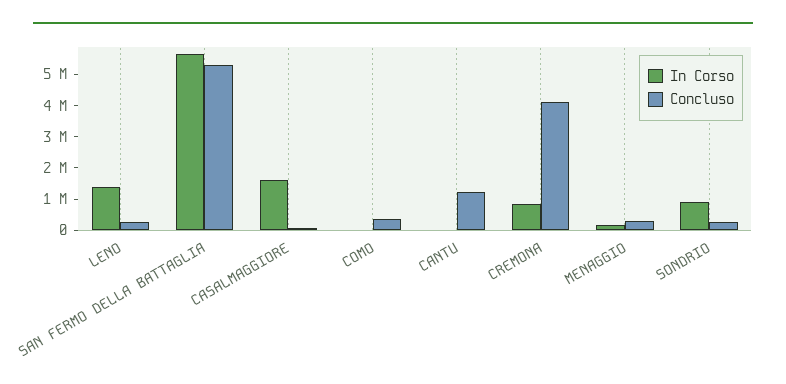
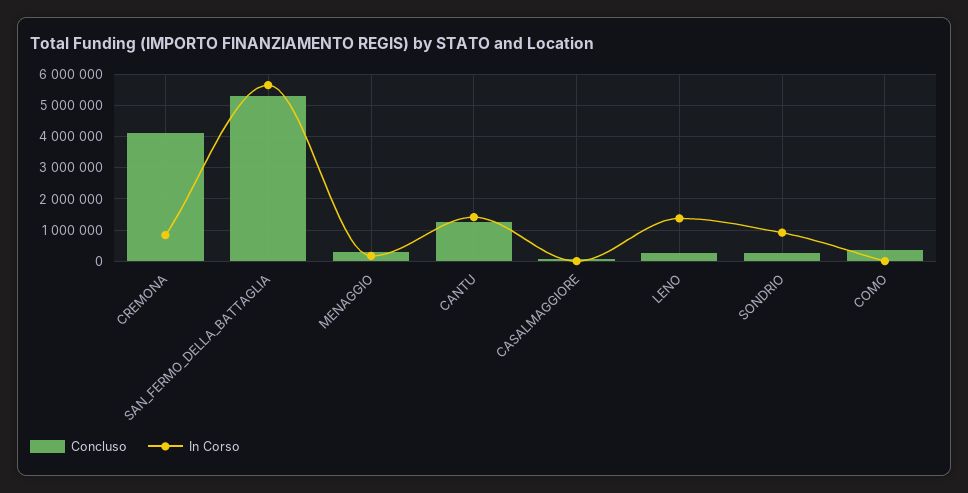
In Corso, CASALMAGGIORE: 1500000 -> 0
In Corso, CANTU: 0 -> 1400000

